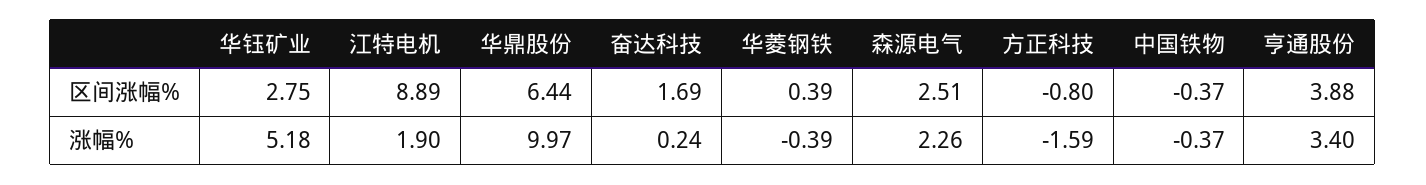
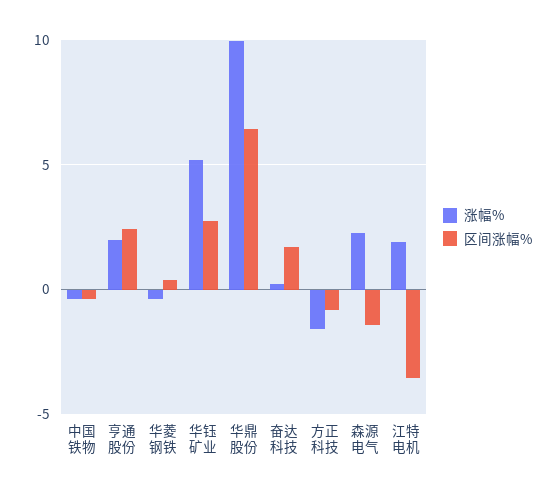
区间涨幅%, 江特电机: 8.89 -> -3.5
区间涨幅%, 森源电气: 2.51 -> -1.5
区间涨幅%, 亨通股份: 3.88 -> 2.5
涨幅%, 亨通股份: 3.4 -> 2

